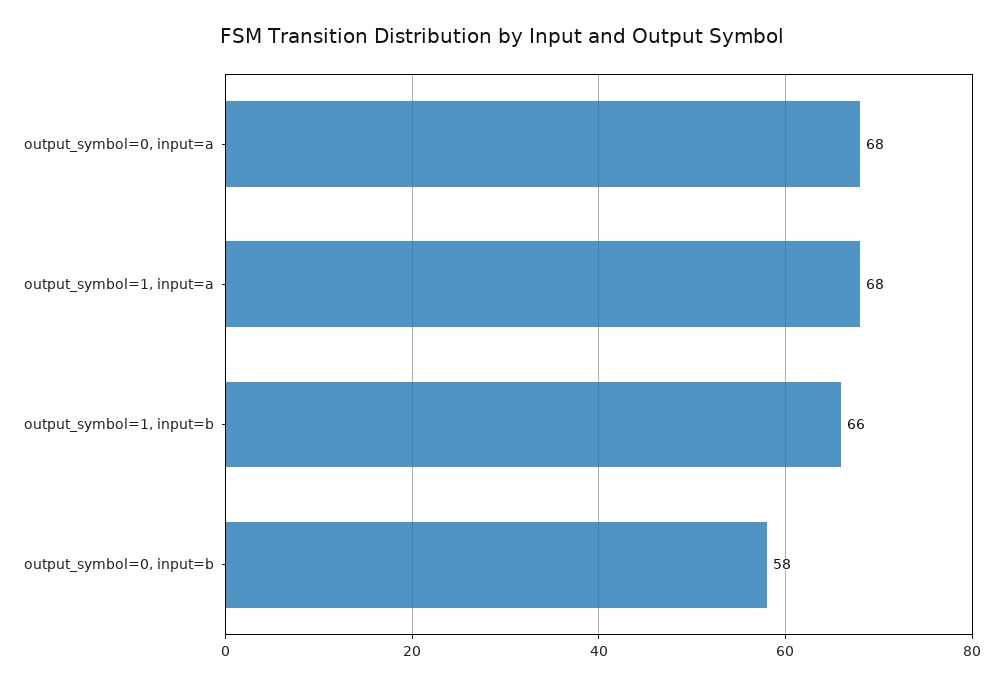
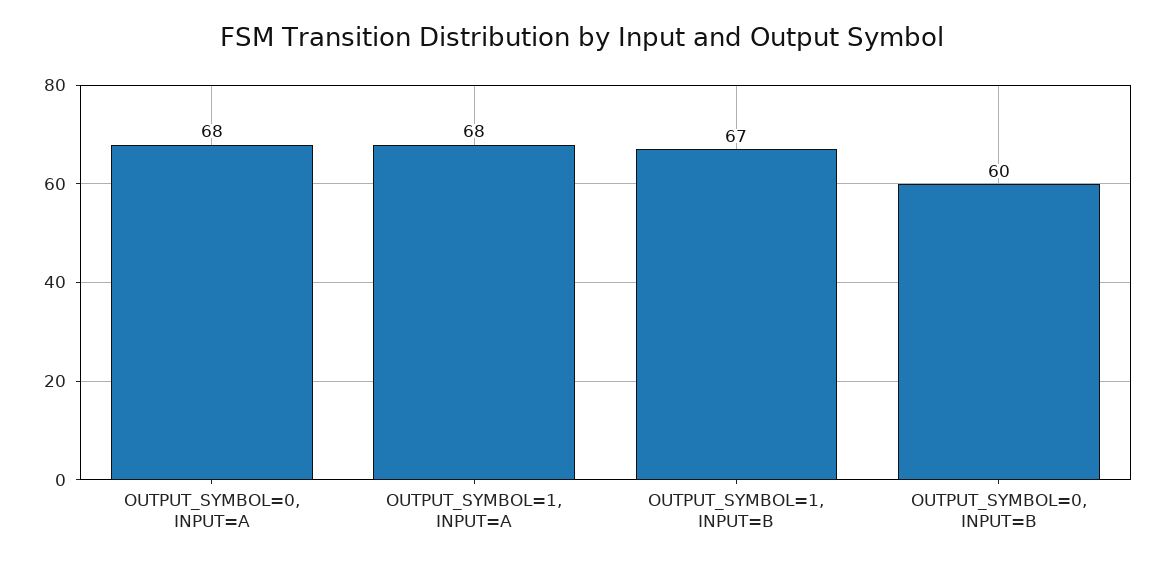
output_symbol=1, input=b: 66 -> 67
output_symbol=0, input=b: 58 -> 60

